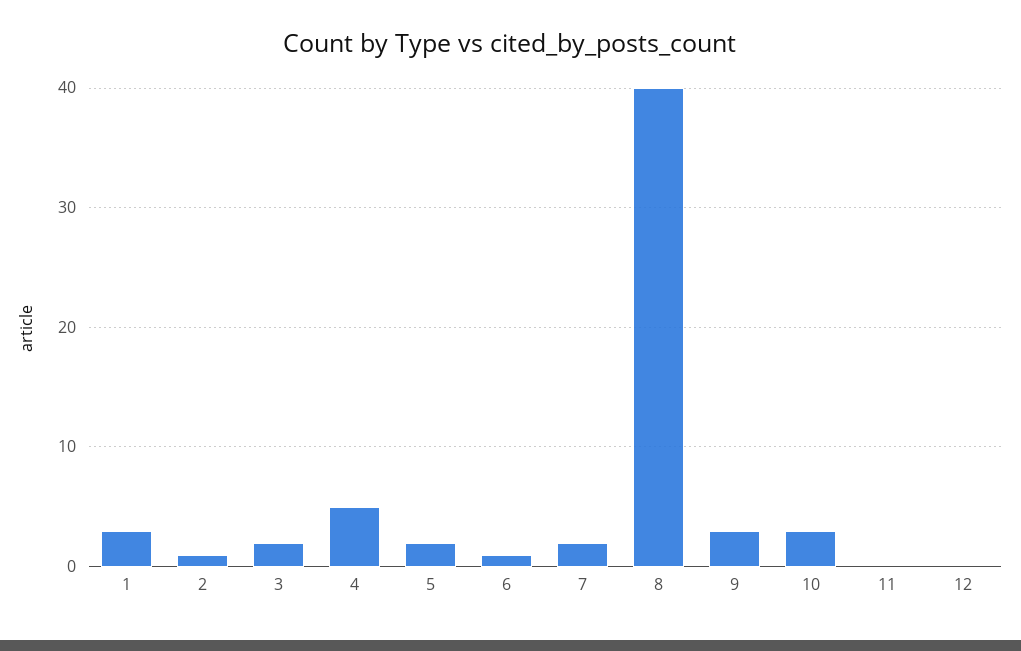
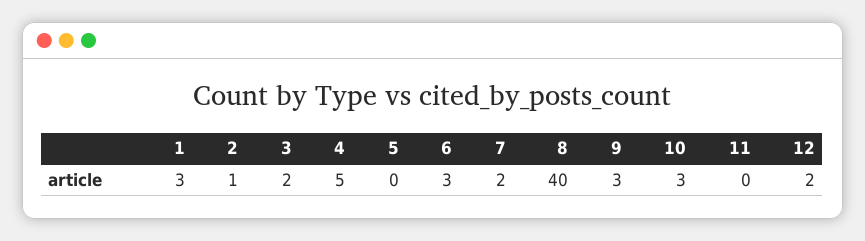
5: 2 -> 0
6: 1 -> 3
12: 0 -> 2

